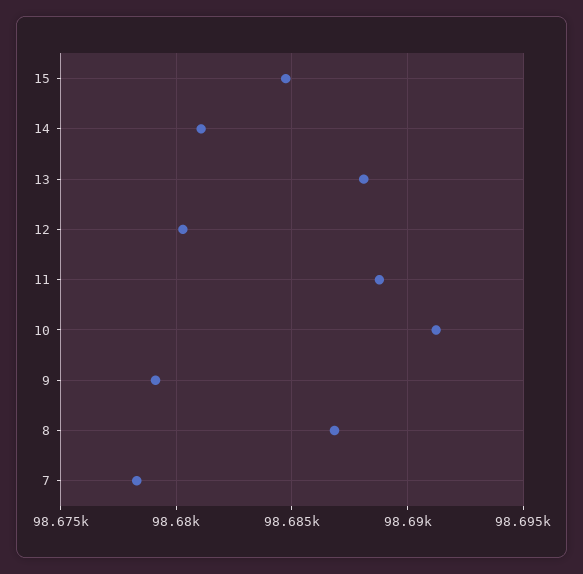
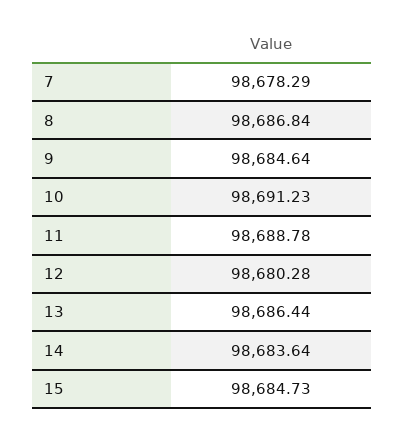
14: 98681 -> 98683.64
13: 98688 -> 98686.44
9: 98679 -> 98684.64

